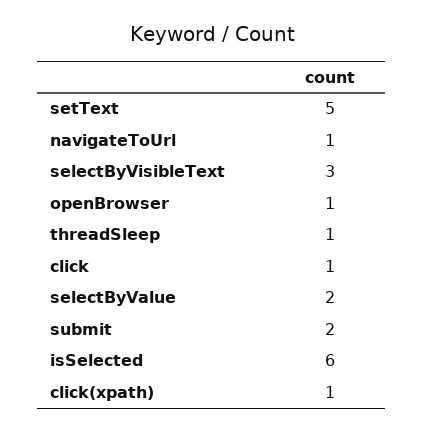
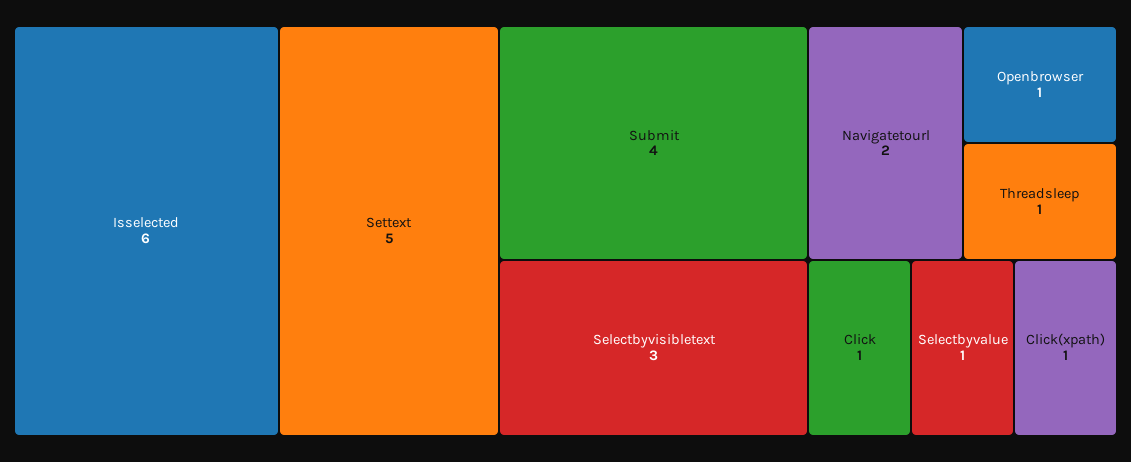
navigateToUrl: 1 -> 2
selectByValue: 2 -> 1
submit: 2 -> 4

